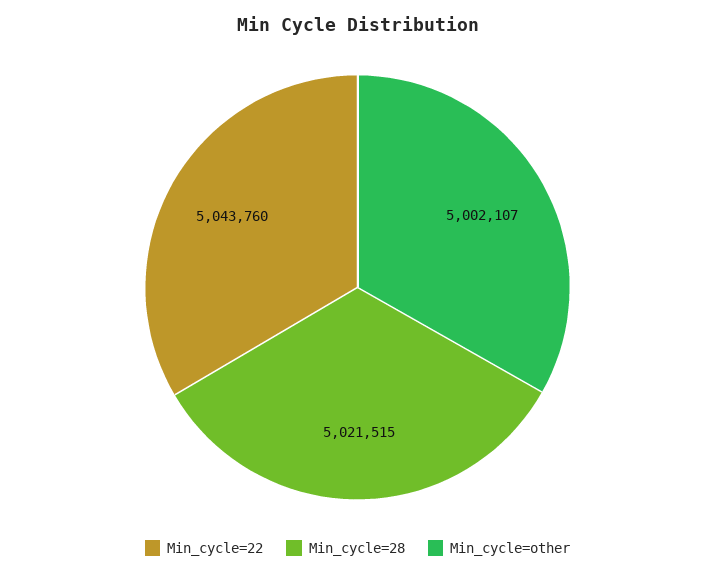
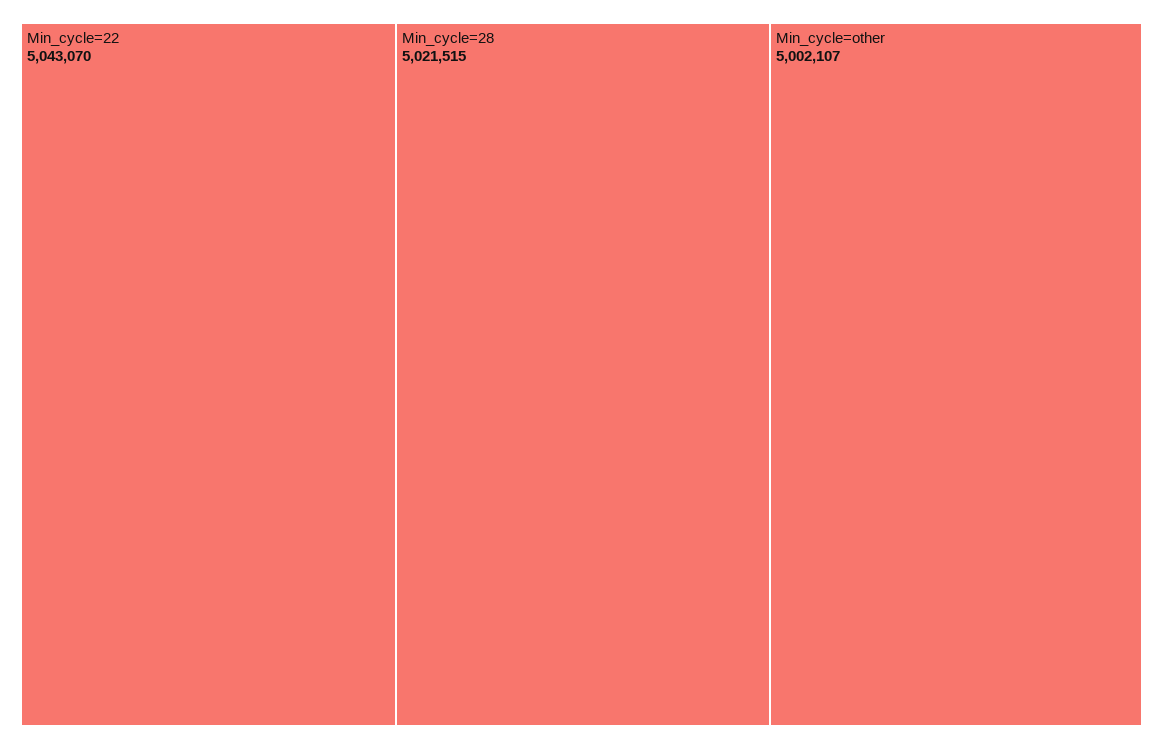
Min_cycle=22: 5043760 -> 5043070

